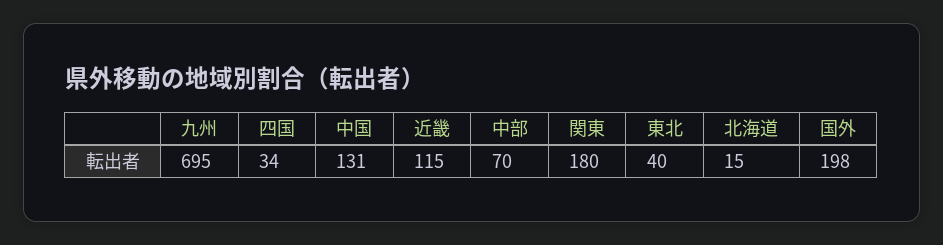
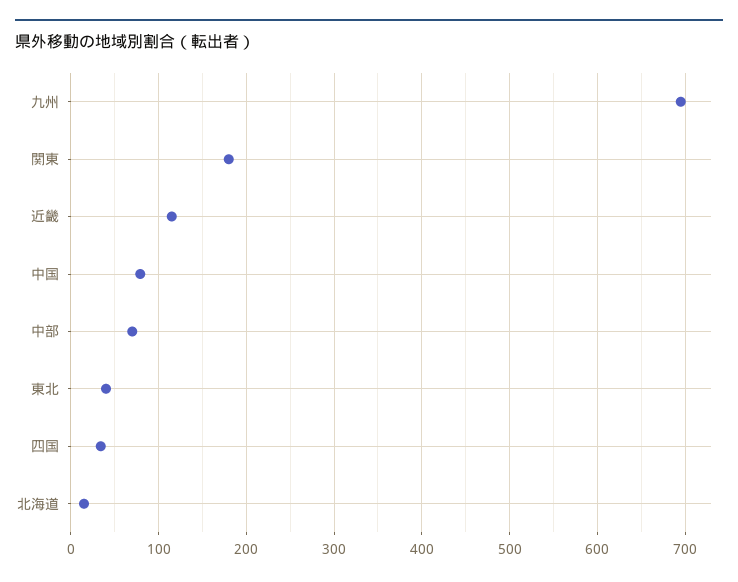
中国: 131 -> 80
国外: 198 -> none

